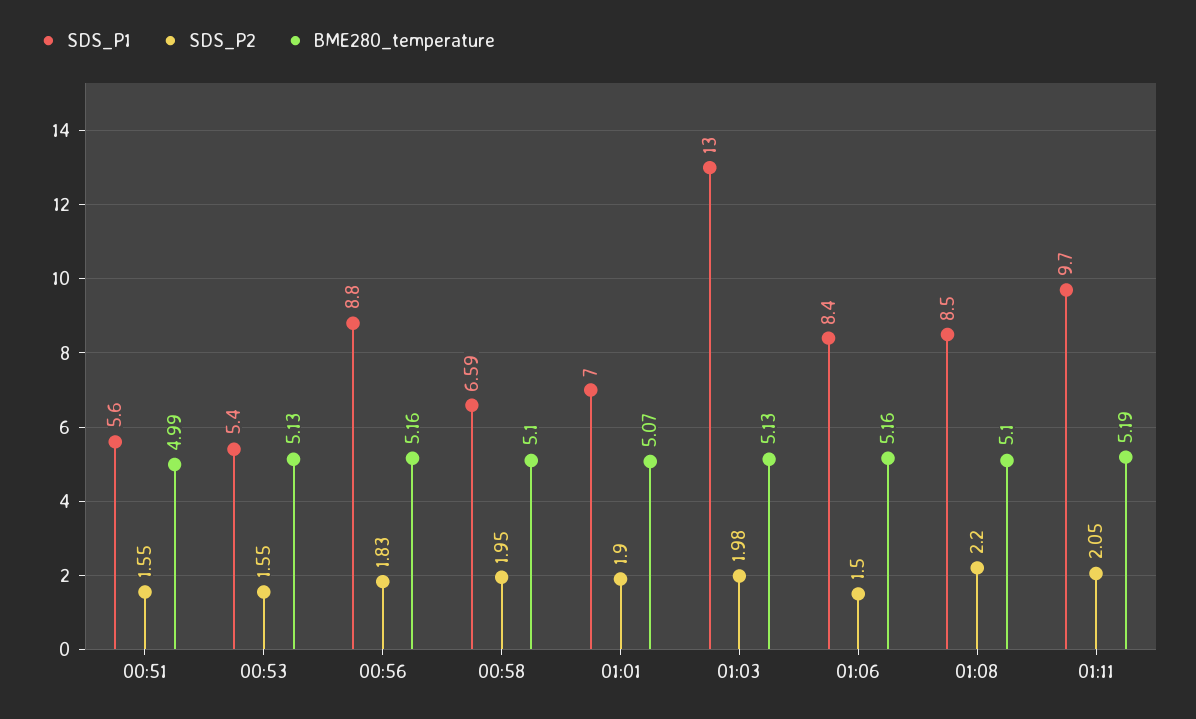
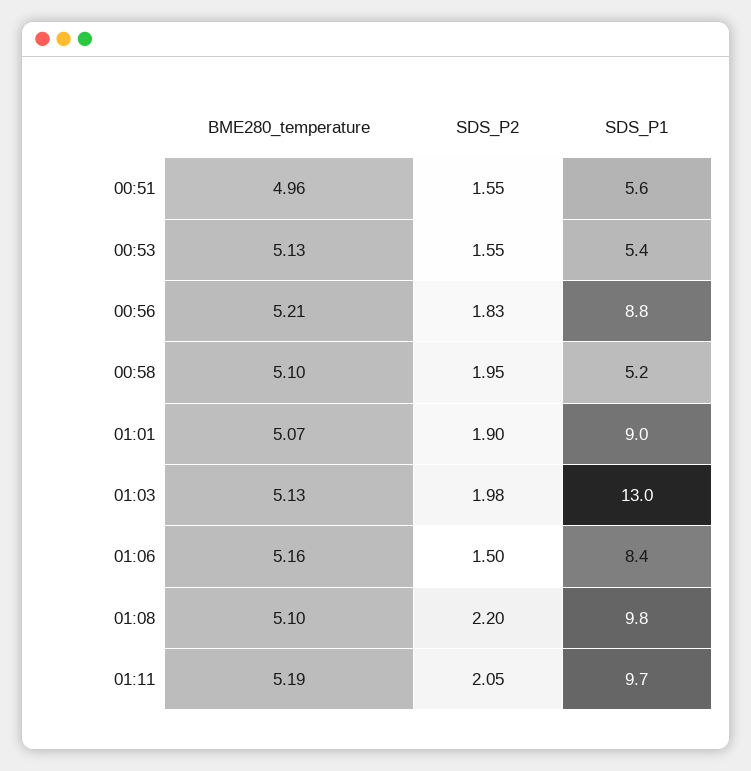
BME280_temperature, 00:51: 4.99 -> 4.96
BME280_temperature, 00:56: 5.16 -> 5.21
SDS_P1, 00:58: 6.59 -> 5.2
SDS_P1, 01:01: 7 -> 9
SDS_P1, 01:08: 8.5 -> 9.8

